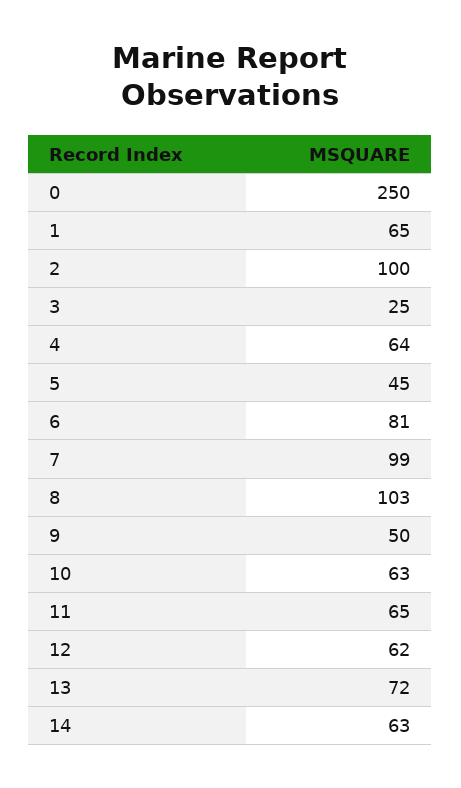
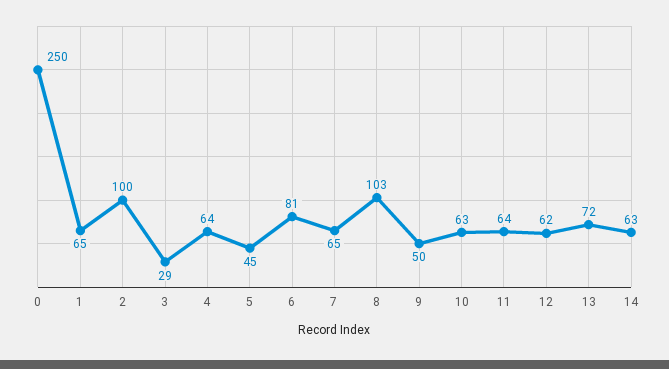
3: 25 -> 29
7: 99 -> 65
11: 65 -> 64

